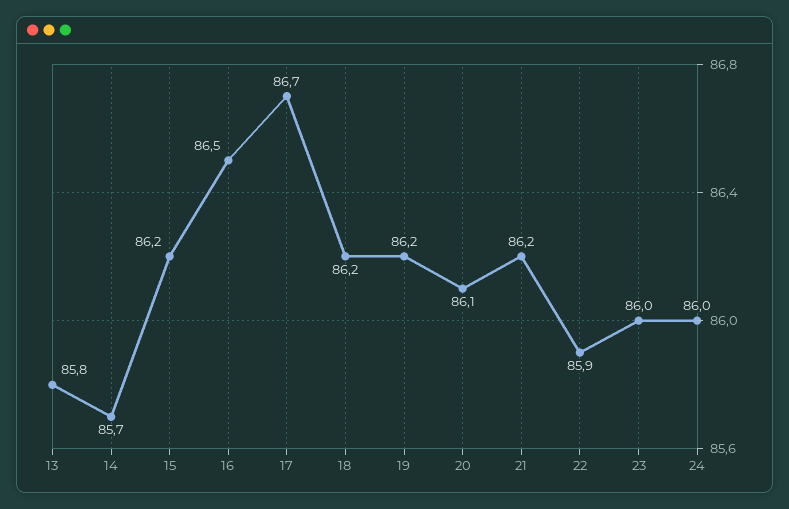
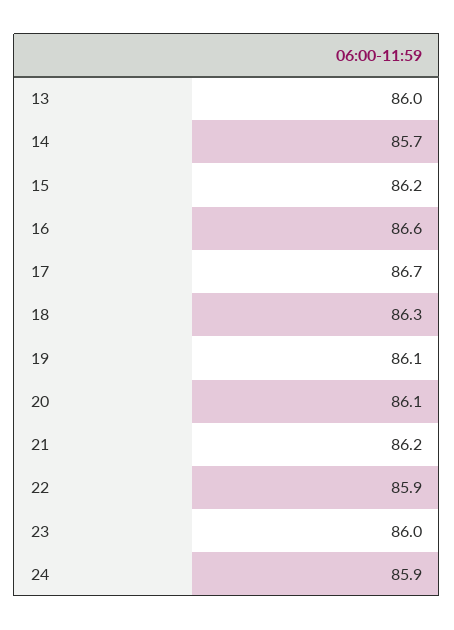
13: 85.8 -> 86
16: 86.5 -> 86.6
18: 86.2 -> 86.3
19: 86.2 -> 86.1
24: 86 -> 85.9

